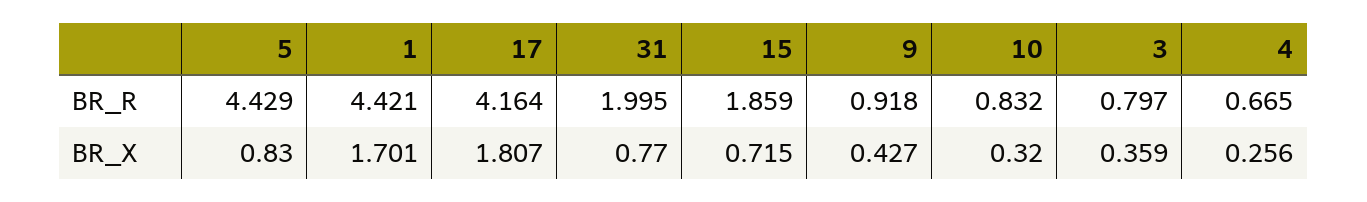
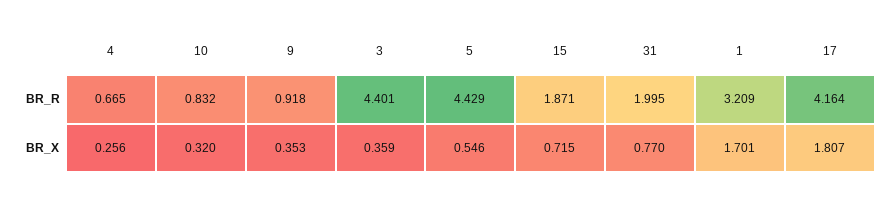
1, BR_R: 4.421 -> 3.209
15, BR_R: 1.859 -> 1.871
3, BR_R: 0.797 -> 4.401
5, BR_X: 0.83 -> 0.546
9, BR_X: 0.427 -> 0.353

